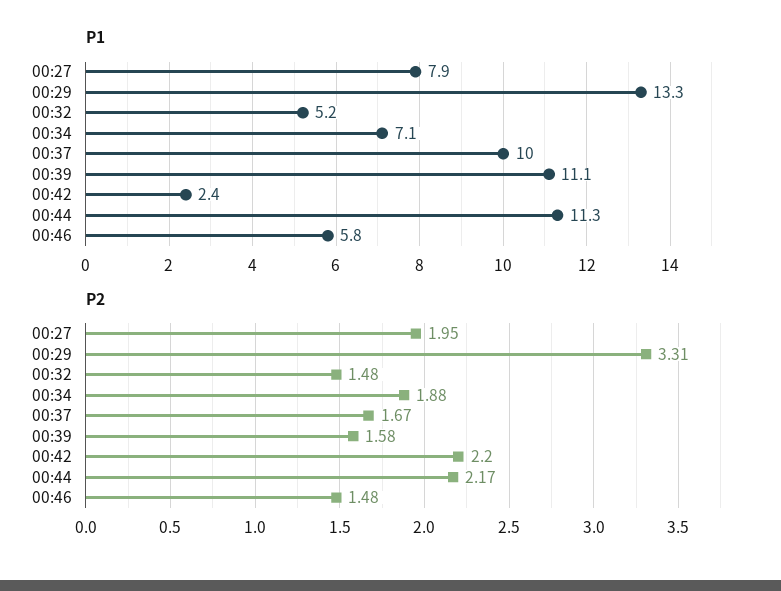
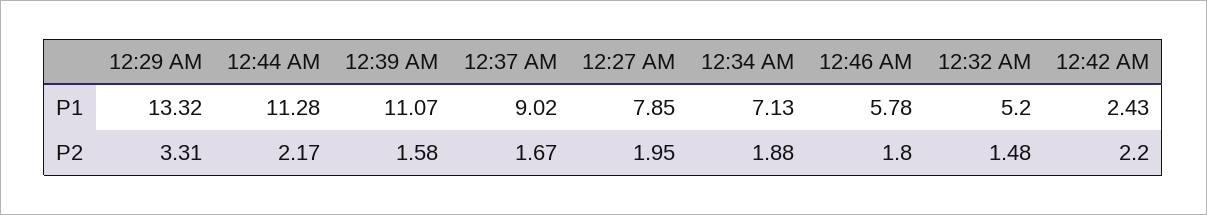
P1, 00:37: 10 -> 9.02
P2, 00:46: 1.48 -> 1.8

